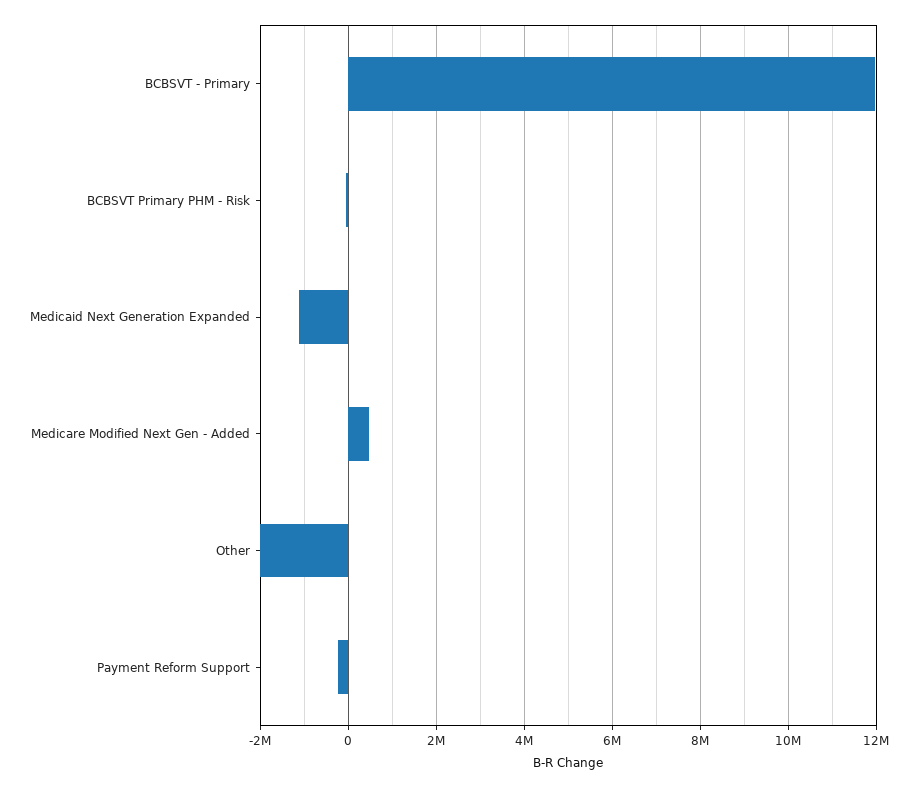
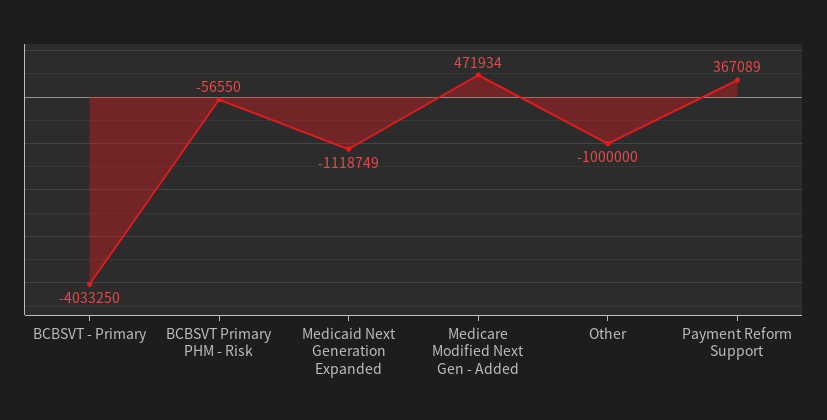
BCBSVT - Primary: 12000000 -> -4033250
Other: -2000000 -> -1000000
Payment Reform Support: -200000 -> 367089

